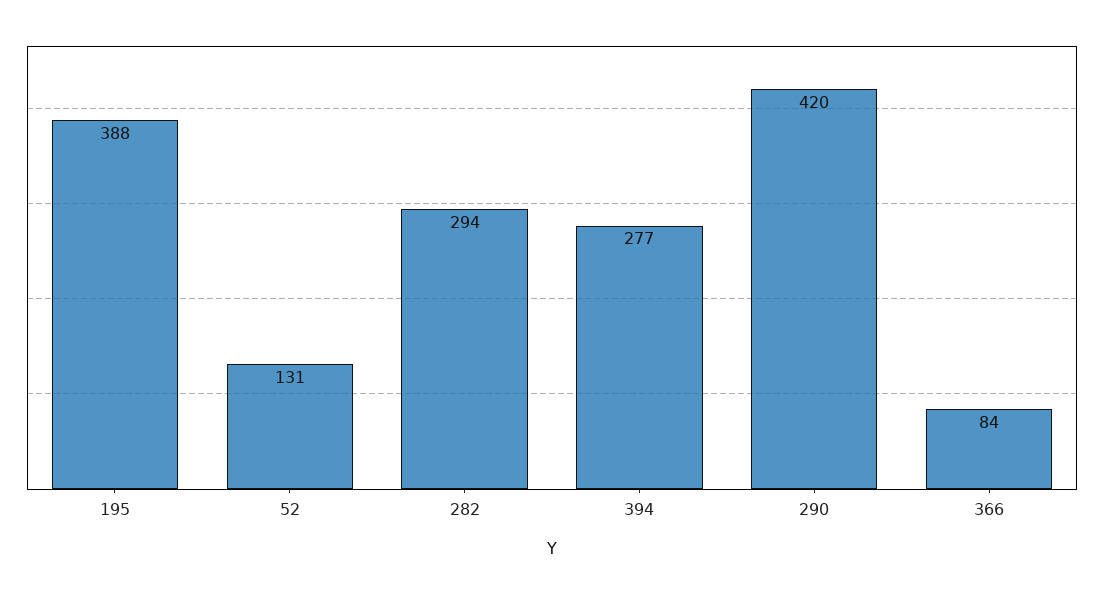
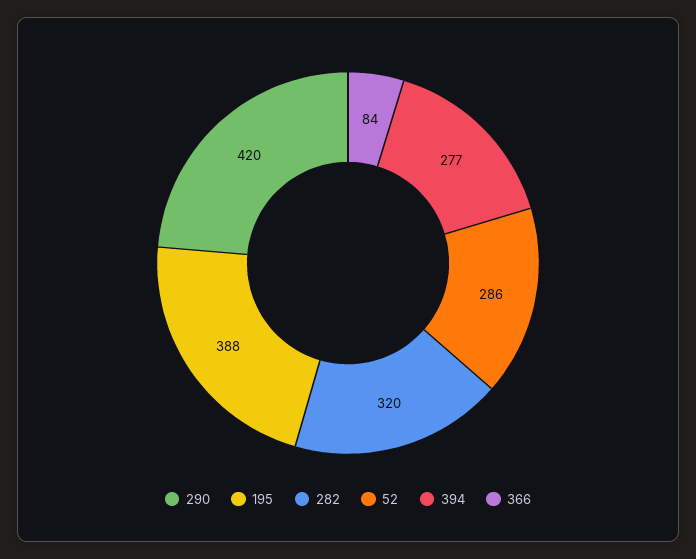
52: 131 -> 286
282: 294 -> 320

